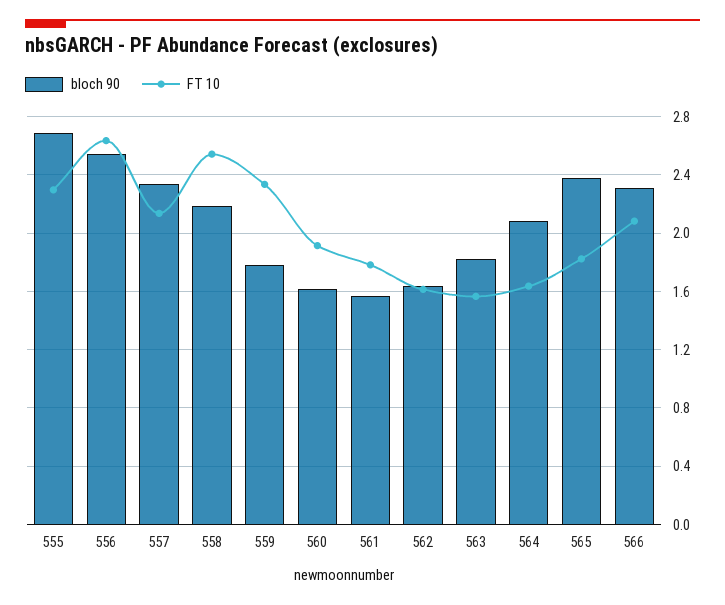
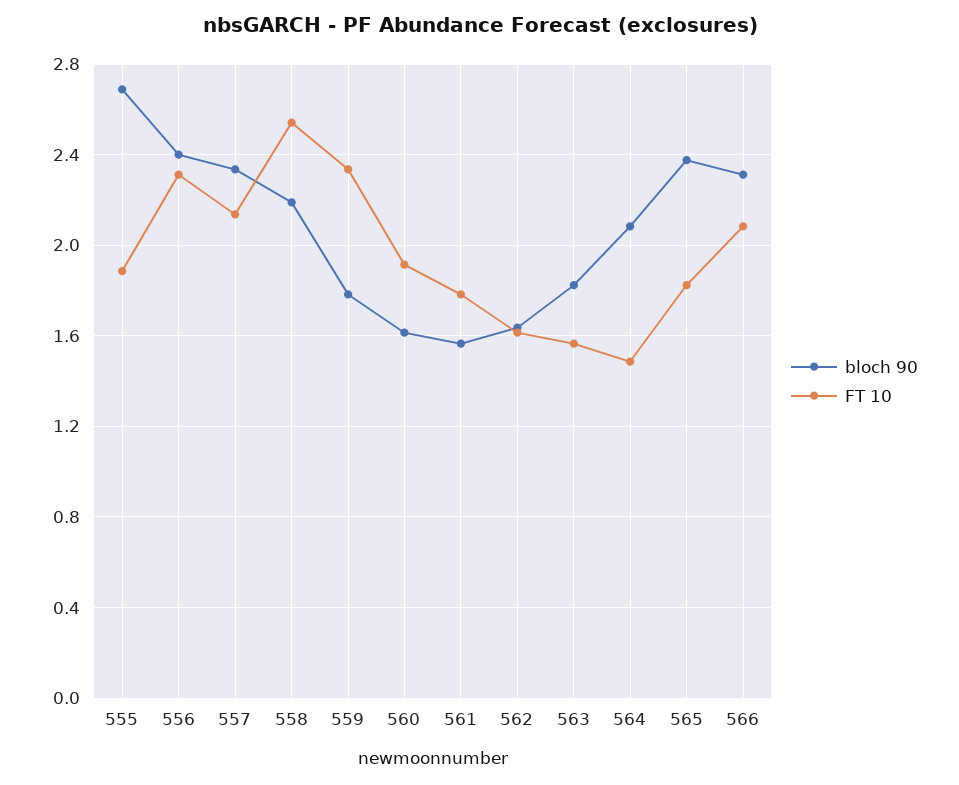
FT 10, 555: 2.3 -> 1.9
bloch 90, 556: 2.55 -> 2.4
FT 10, 556: 2.65 -> 2.3
FT 10, 564: 1.65 -> 1.5

